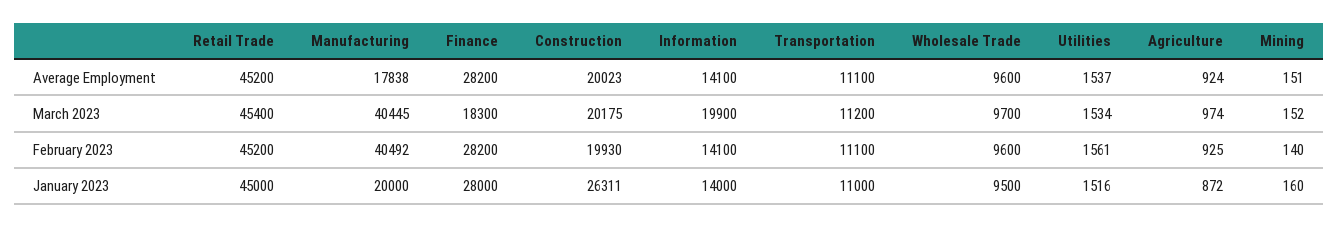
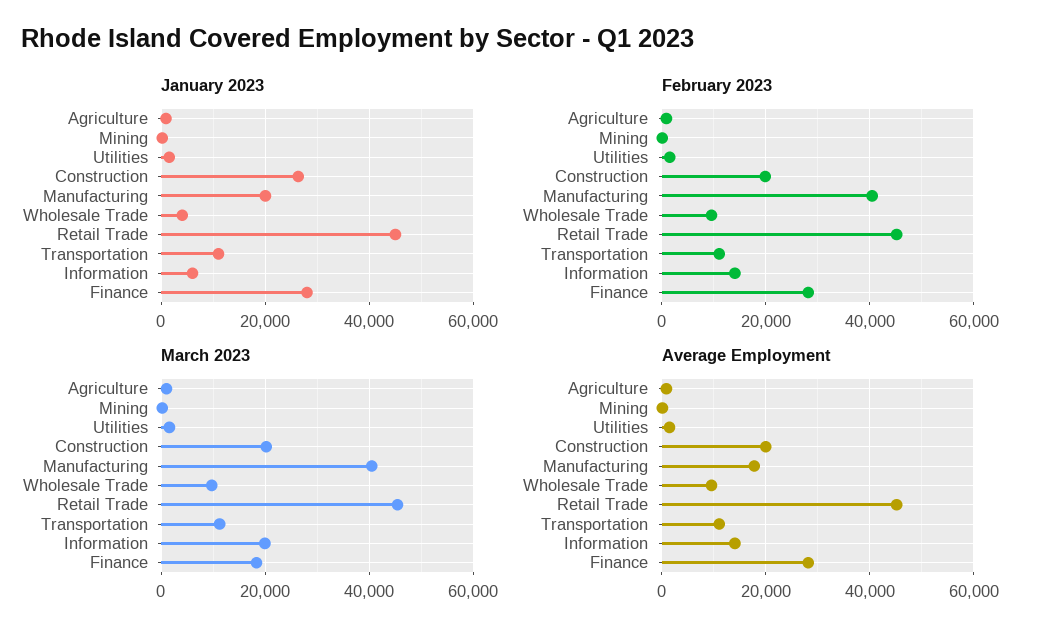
January 2023, Information: 14000 -> 6000
January 2023, Wholesale Trade: 9500 -> 4000

